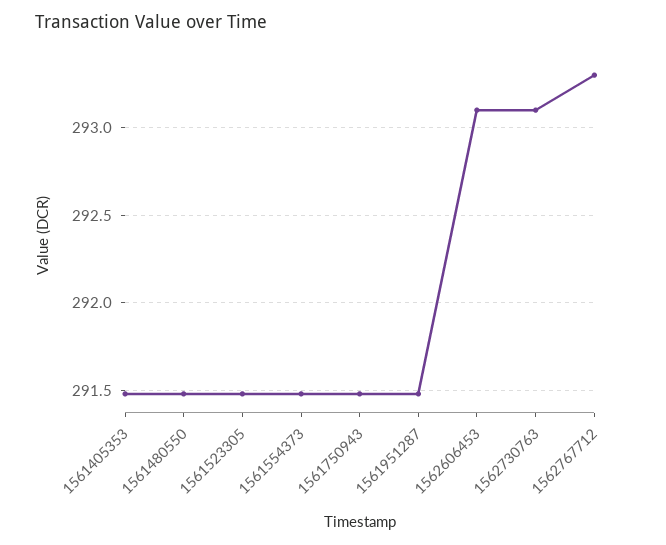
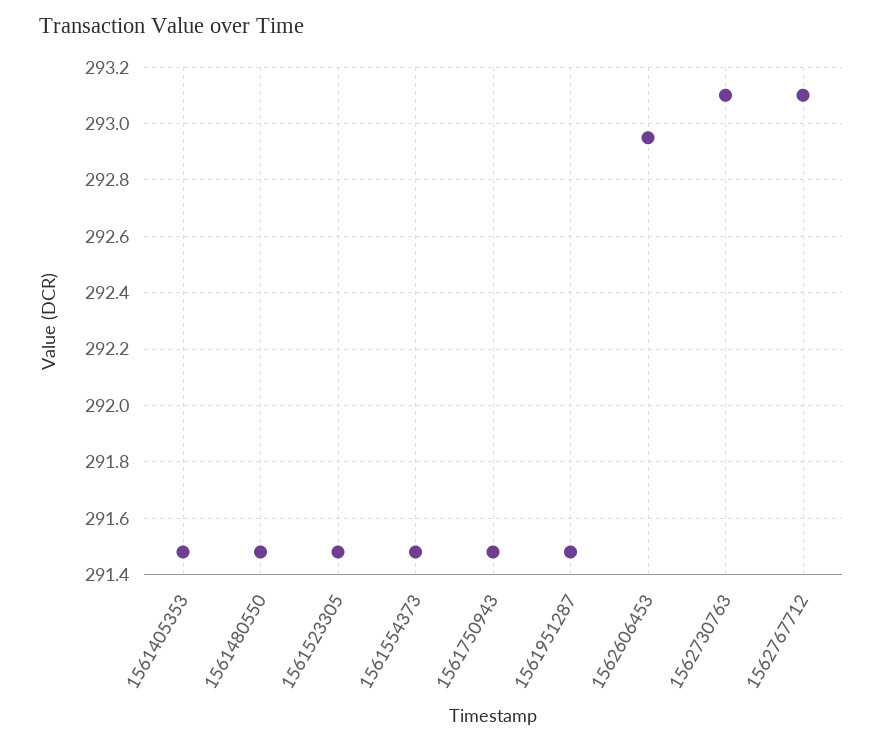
1562606453: 293.1 -> 292.95
1562767712: 293.3 -> 293.1

